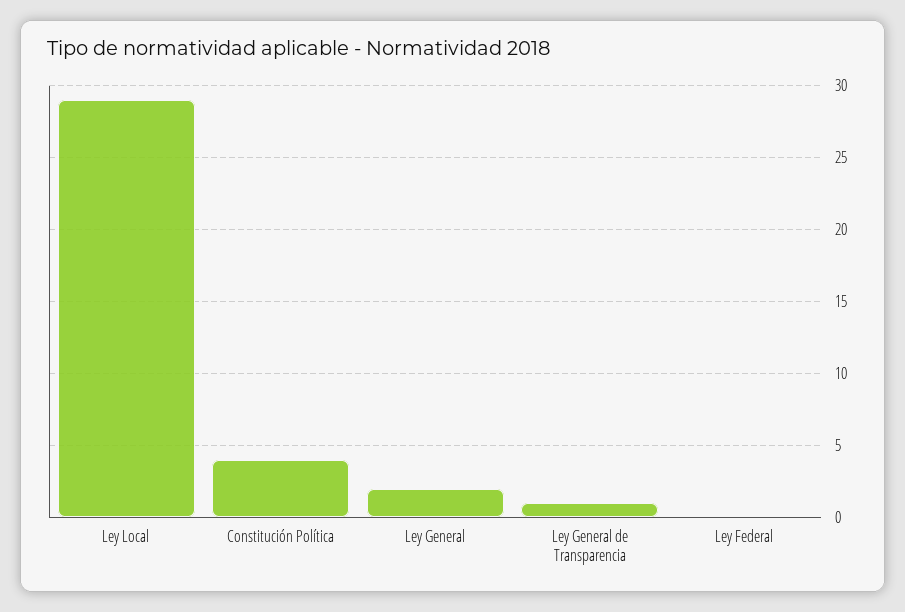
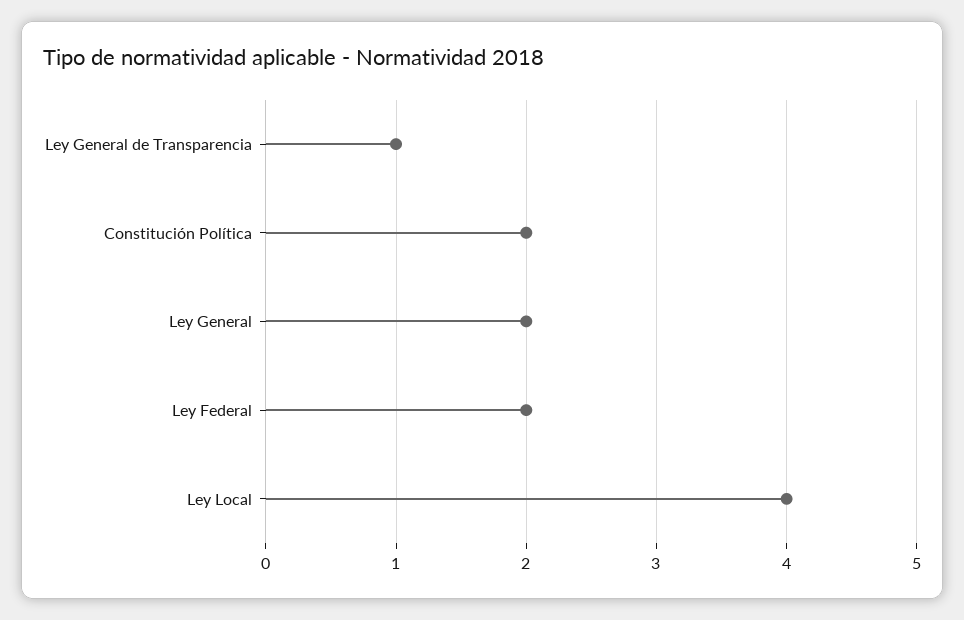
Ley Local: 29 -> 4
Constitución Política: 4 -> 2
Ley Federal: 0 -> 2

